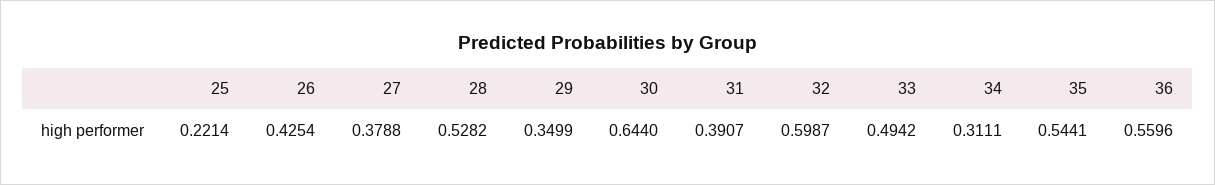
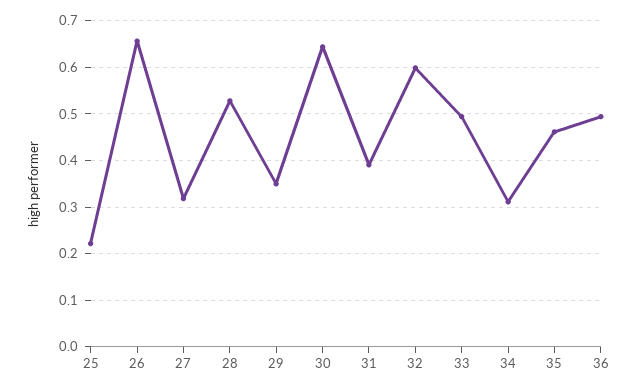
26: 0.4254 -> 0.66
27: 0.3788 -> 0.32
35: 0.5441 -> 0.46
36: 0.5596 -> 0.5

